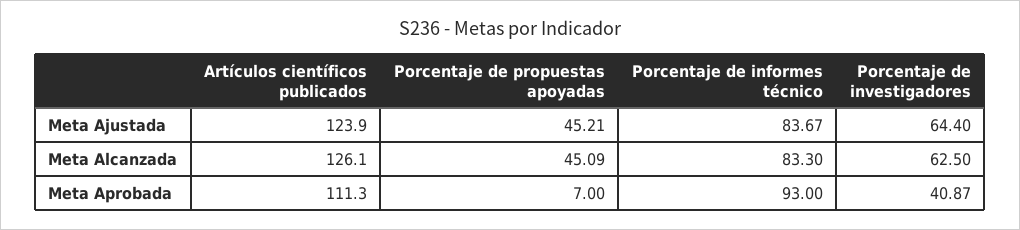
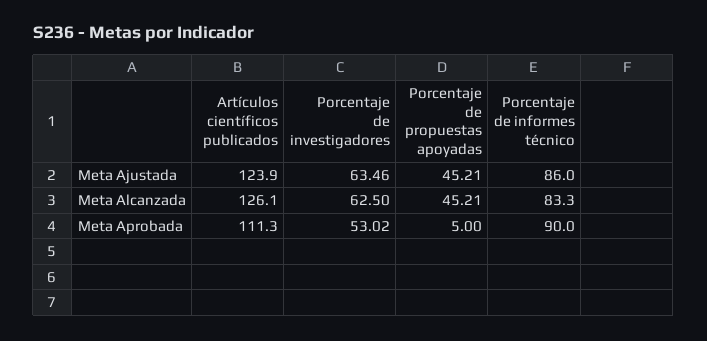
Porcentaje de informes técnico, Meta Ajustada: 83.67 -> 86
Porcentaje de investigadores, Meta Ajustada: 64.4 -> 63.46
Porcentaje de propuestas apoyadas, Meta Alcanzada: 45.09 -> 45.21
Porcentaje de propuestas apoyadas, Meta Aprobada: 7 -> 5
Porcentaje de informes técnico, Meta Aprobada: 93 -> 90
Porcentaje de investigadores, Meta Aprobada: 40.87 -> 53.02

